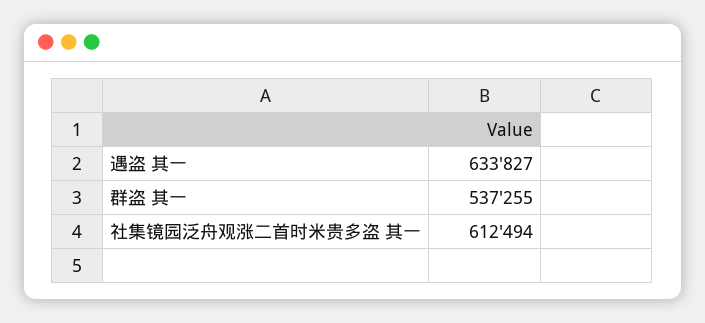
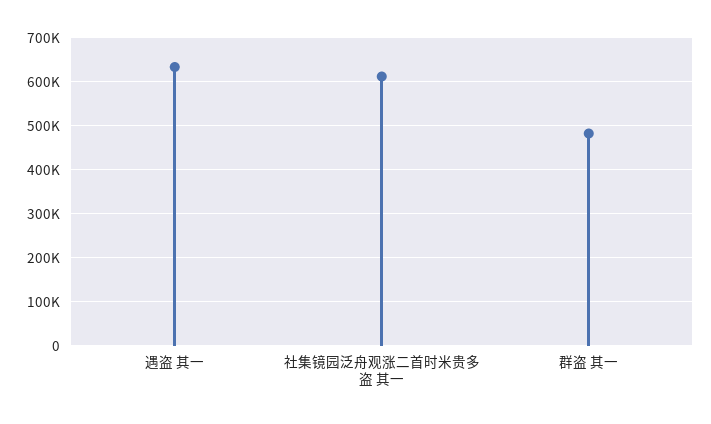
群盗 其一: 537255 -> 480000

